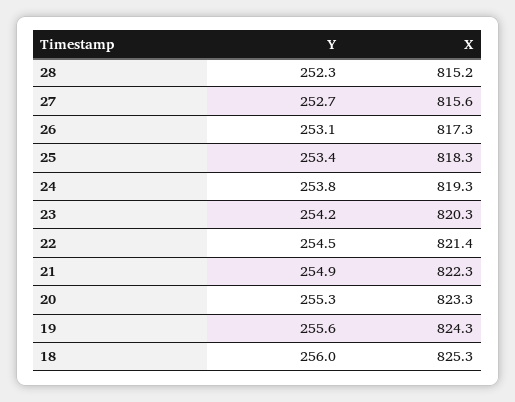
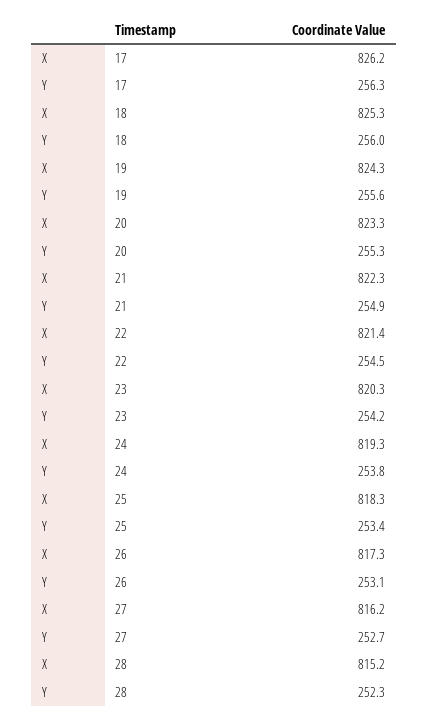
X, 27: 815.6 -> 816.2
X, 17: none -> 826.2
Y, 17: none -> 256.3

